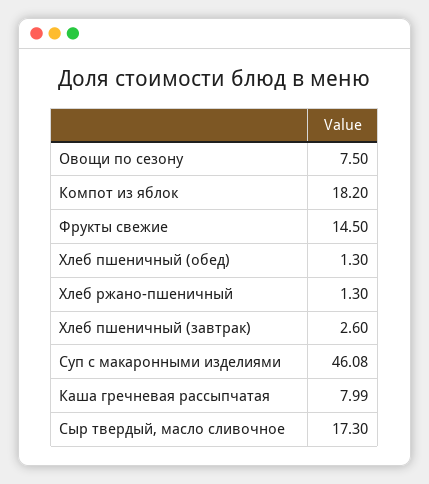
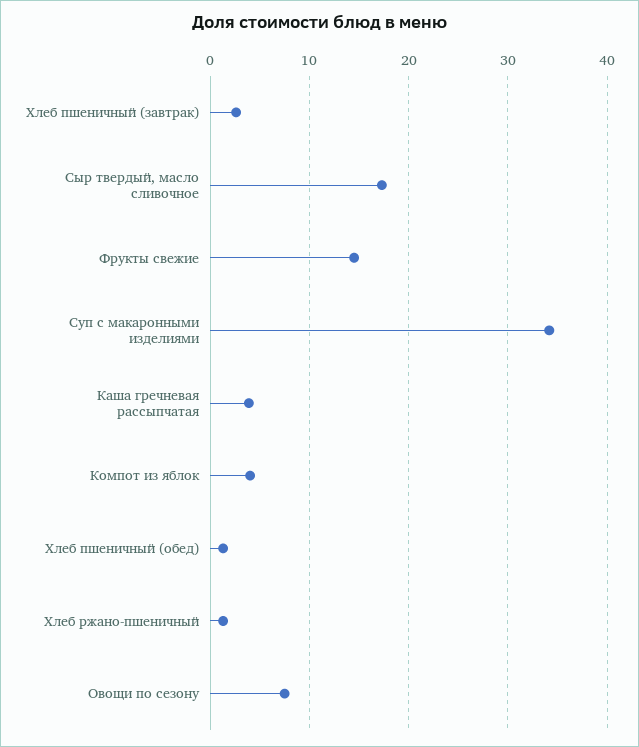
Компот из яблок: 18.2 -> 4
Суп с макаронными изделиями: 46.08 -> 34
Каша гречневая рассыпчатая: 7.99 -> 4

